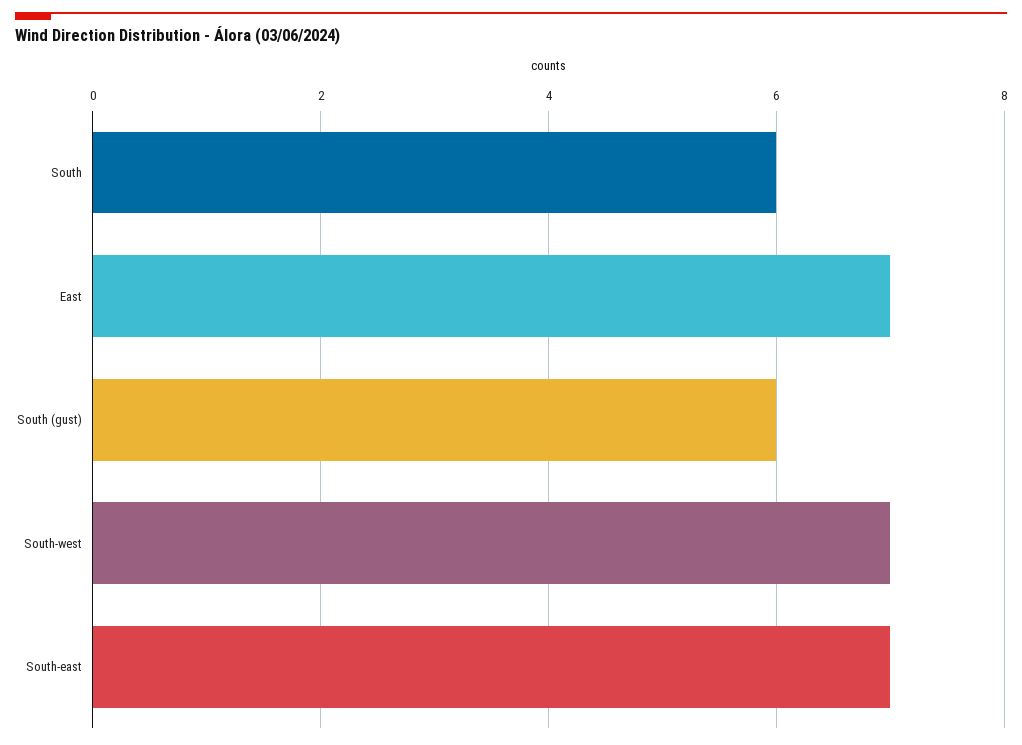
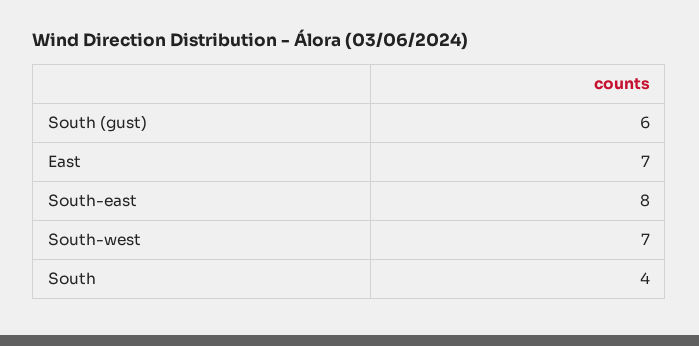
South: 6 -> 4
South-east: 7 -> 8

